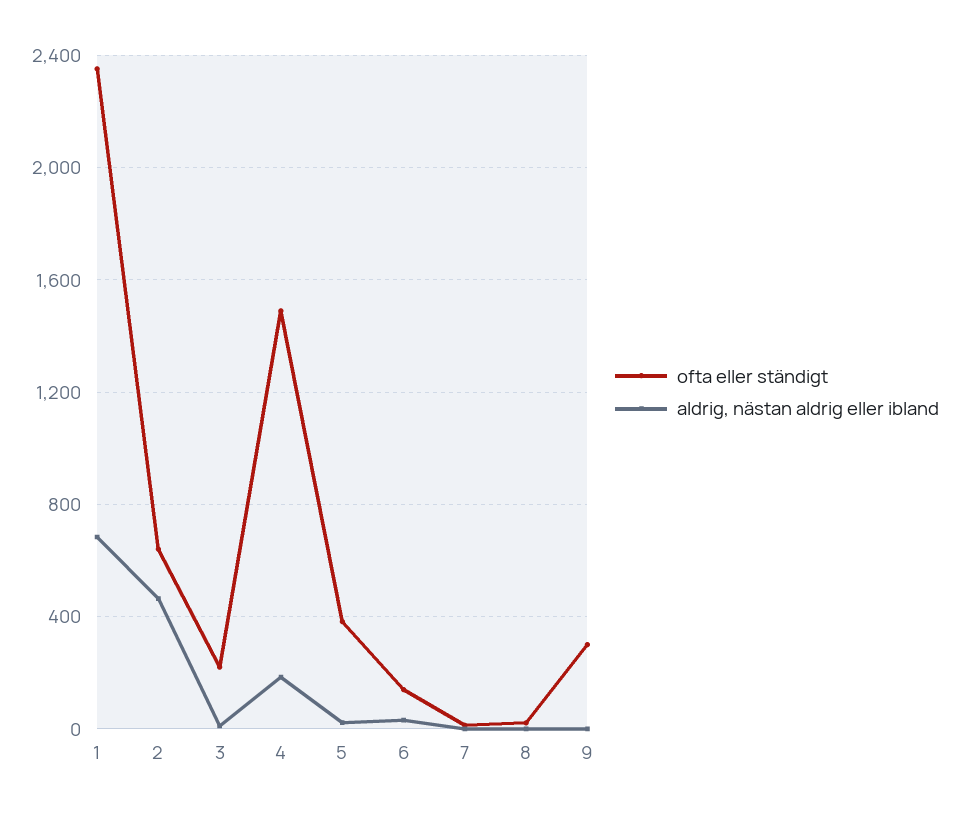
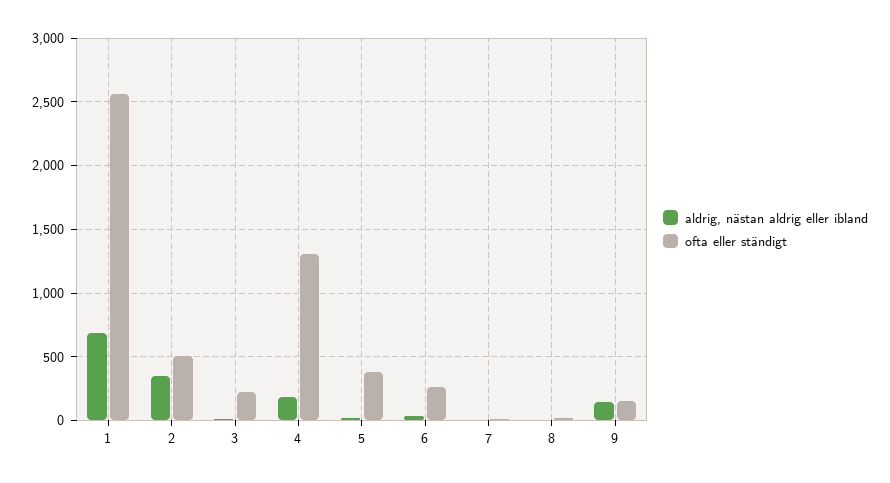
ofta eller ständigt, 1: 2350 -> 2550
ofta eller ständigt, 2: 650 -> 500
aldrig, nästan aldrig eller ibland, 2: 450 -> 350
ofta eller ständigt, 4: 1500 -> 1300
ofta eller ständigt, 6: 150 -> 250
ofta eller ständigt, 9: 300 -> 150
aldrig, nästan aldrig eller ibland, 9: 0 -> 150

